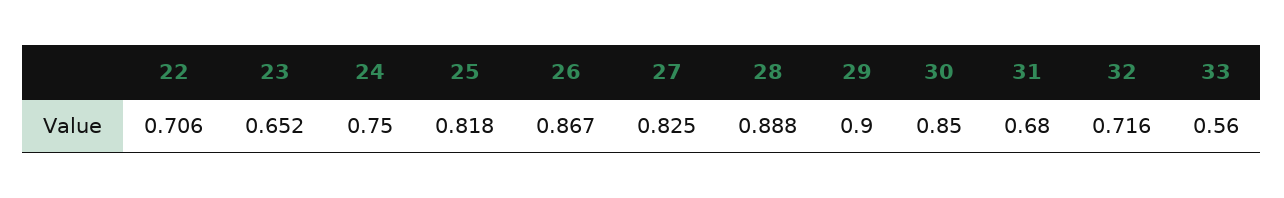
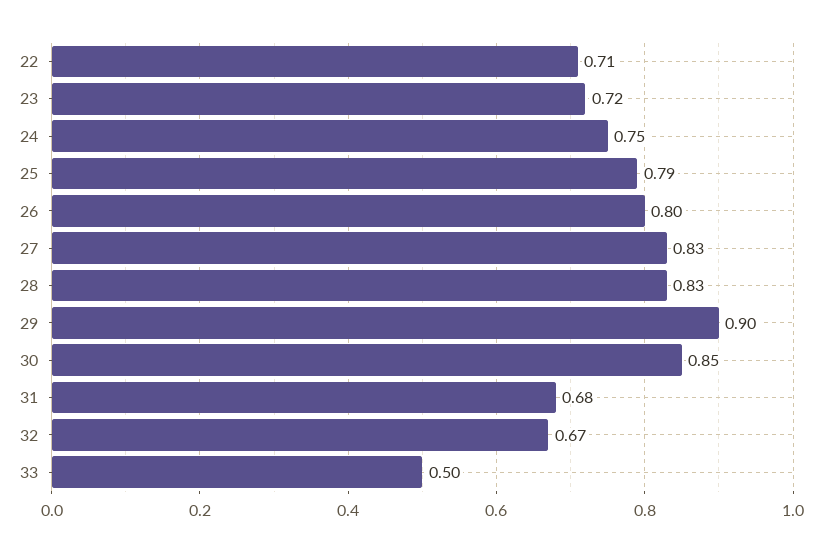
23: 0.652 -> 0.72
25: 0.818 -> 0.79
26: 0.867 -> 0.8
28: 0.888 -> 0.83
32: 0.716 -> 0.67
33: 0.56 -> 0.5

